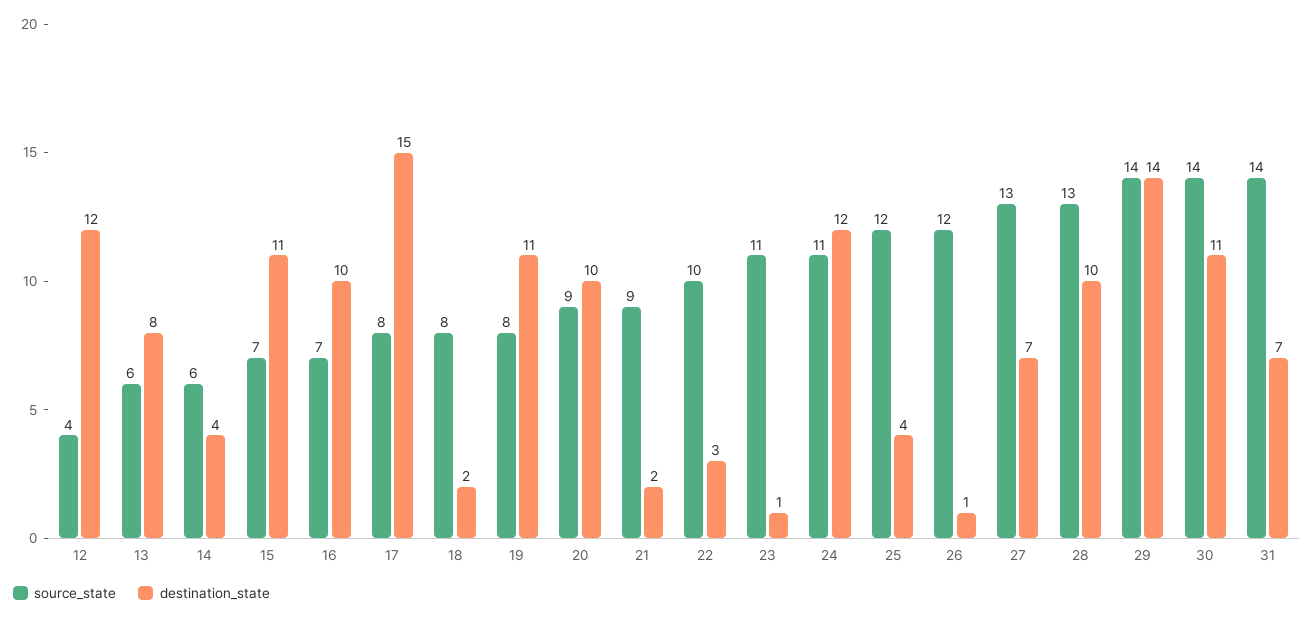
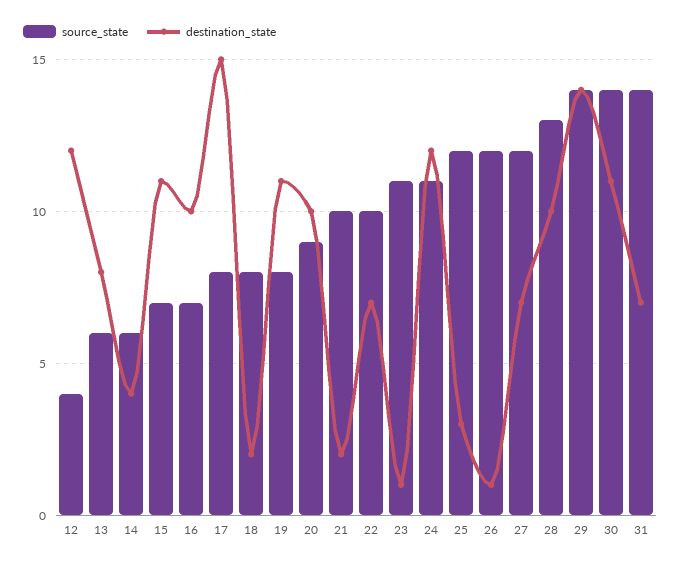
source_state, 21: 9 -> 10
destination_state, 22: 3 -> 7
destination_state, 25: 4 -> 3
source_state, 27: 13 -> 12

